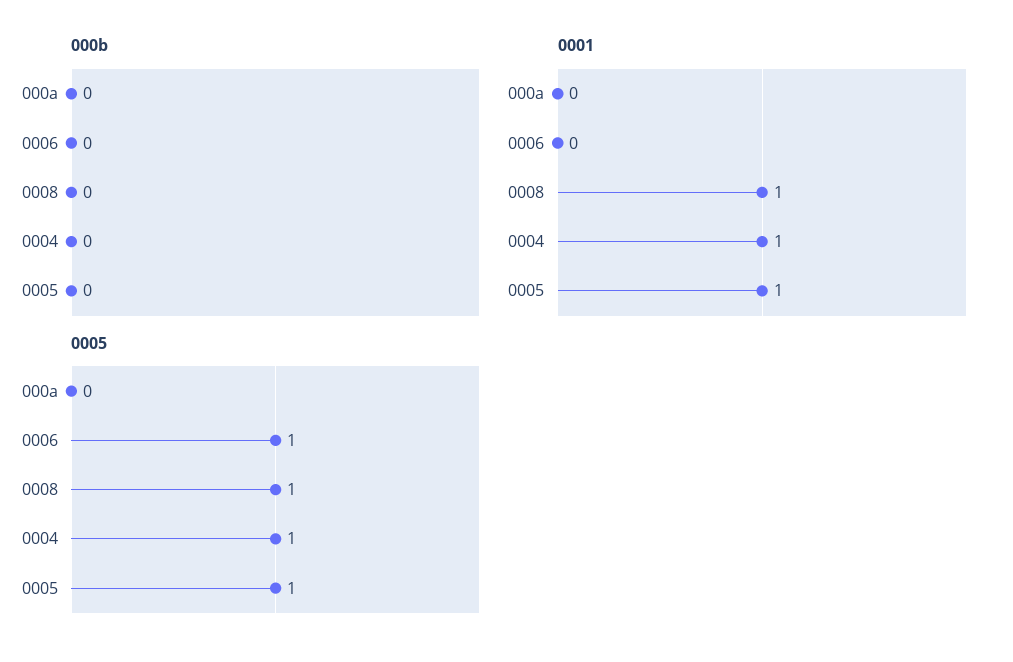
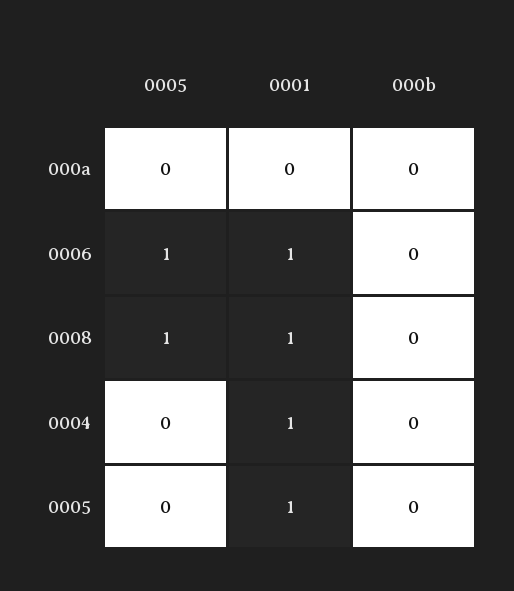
0001, 0006: 0 -> 1
0005, 0004: 1 -> 0
0005, 0005: 1 -> 0

